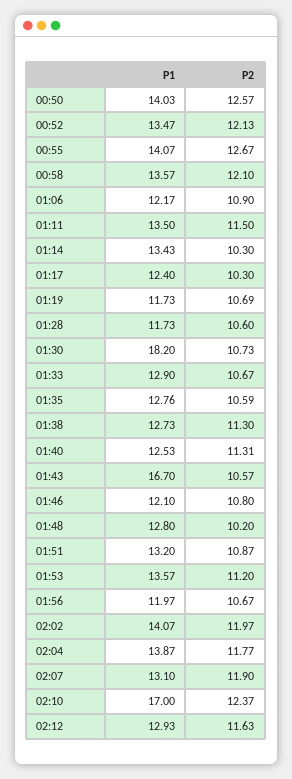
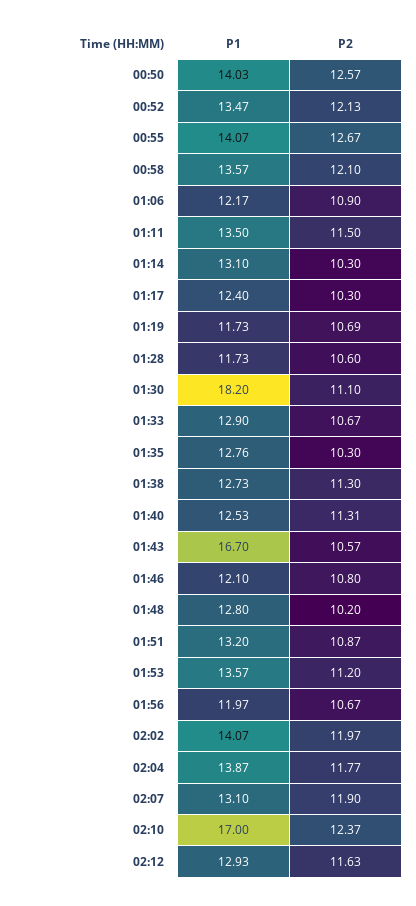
P1, 01:14: 13.43 -> 13.1
P2, 01:30: 10.73 -> 11.1
P2, 01:35: 10.59 -> 10.3

